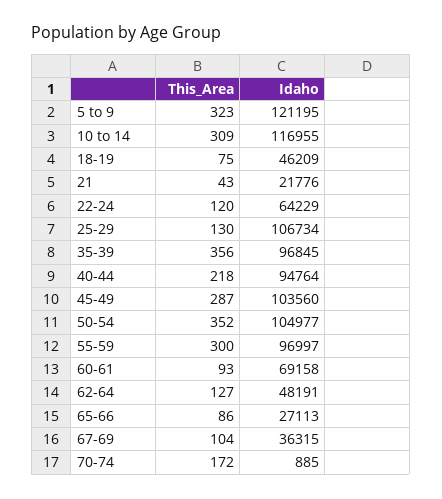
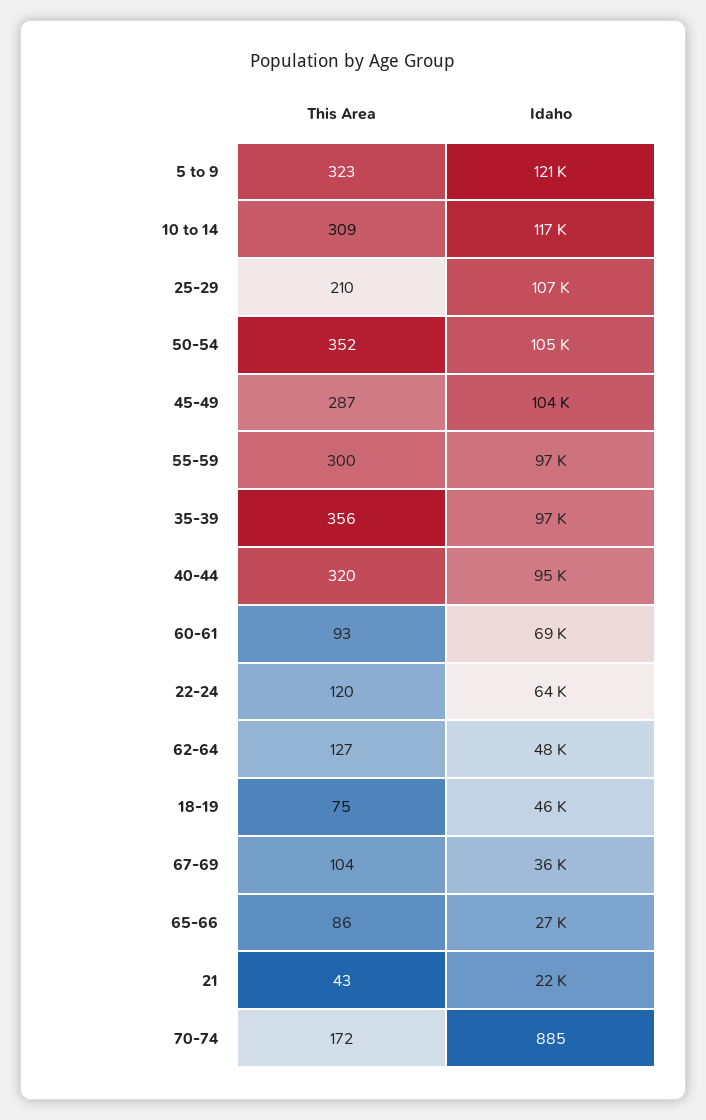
This_Area, 25-29: 130 -> 210
This_Area, 40-44: 218 -> 320

